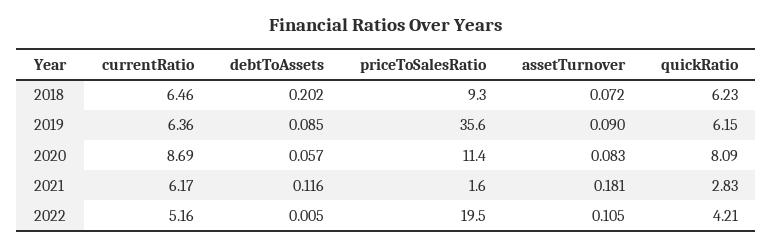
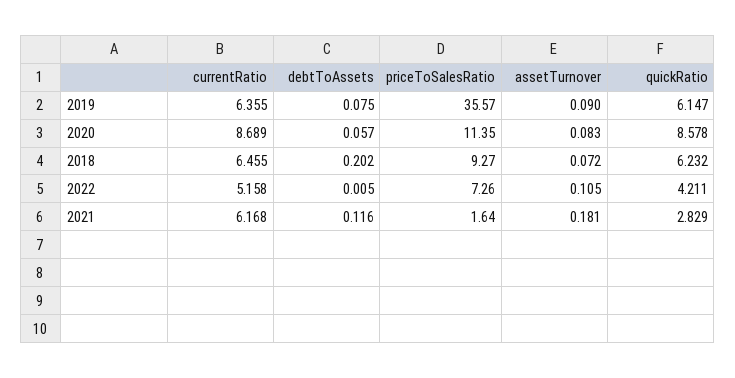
debtToAssets, 2019: 0.085 -> 0.075
quickRatio, 2020: 8.09 -> 8.578
priceToSalesRatio, 2022: 19.5 -> 7.26

